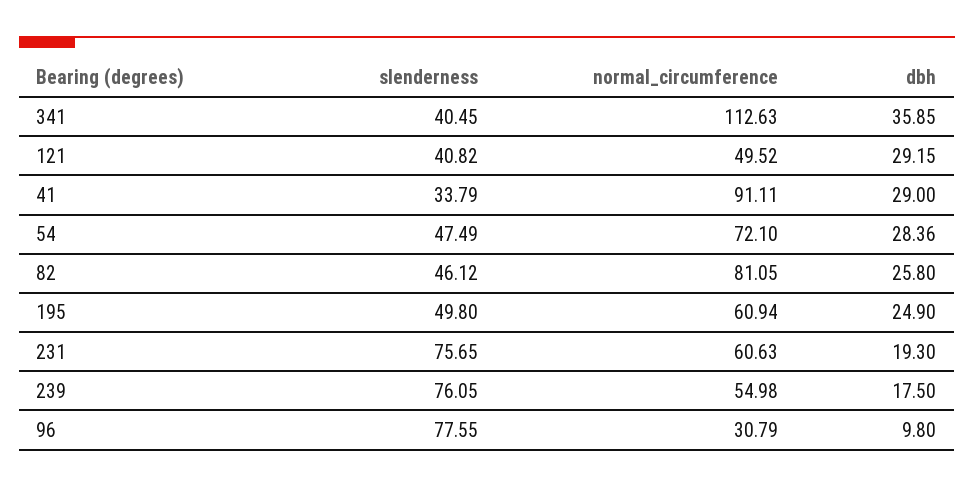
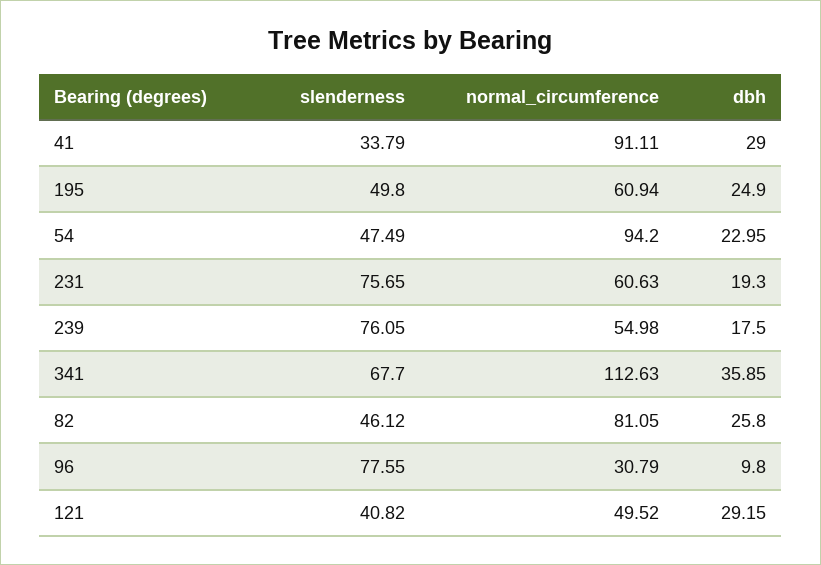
slenderness, 341: 40.45 -> 67.7
normal_circumference, 54: 72.1 -> 94.2
dbh, 54: 28.36 -> 22.95

